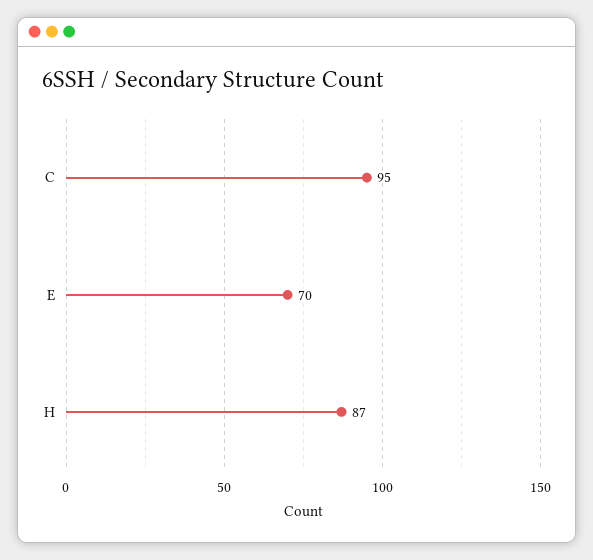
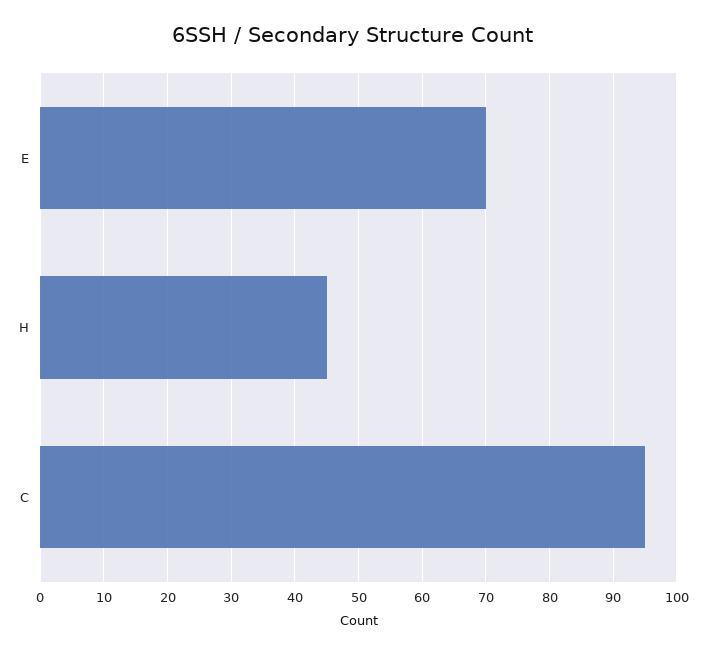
H: 87 -> 45

